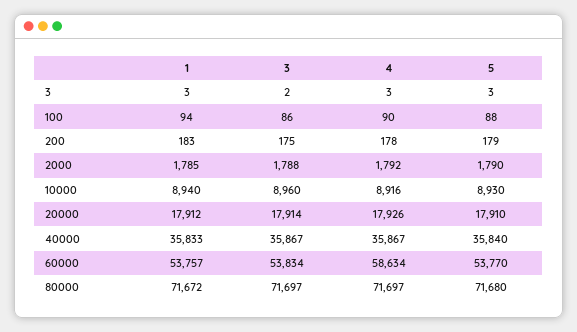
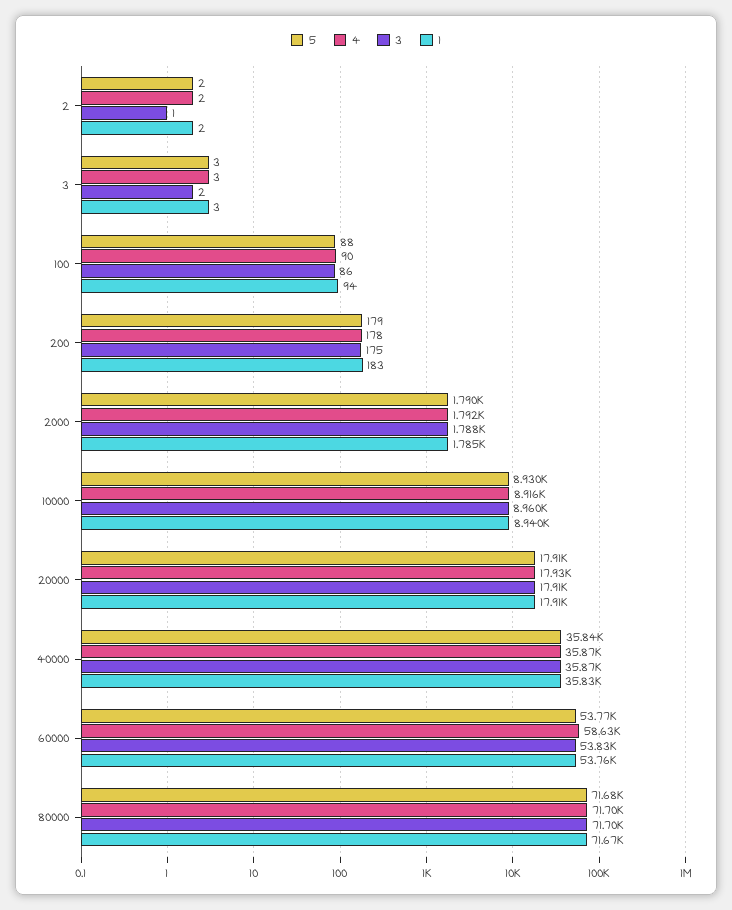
5, 2: none -> 2
4, 2: none -> 2
3, 2: none -> 1
1, 2: none -> 2

